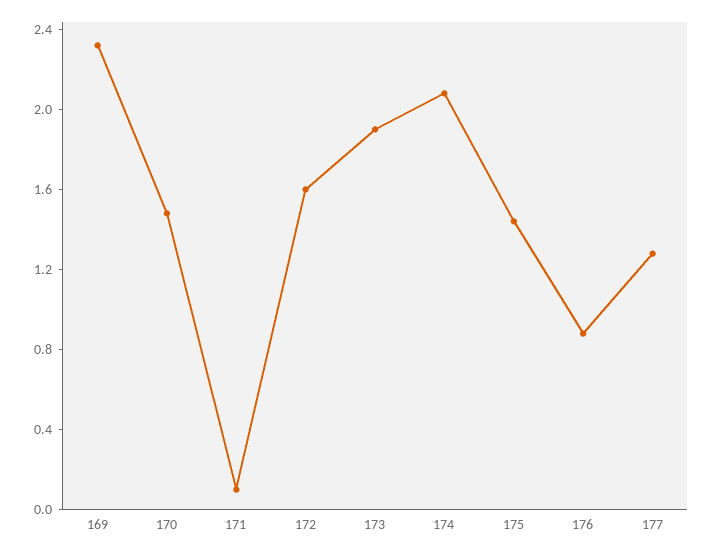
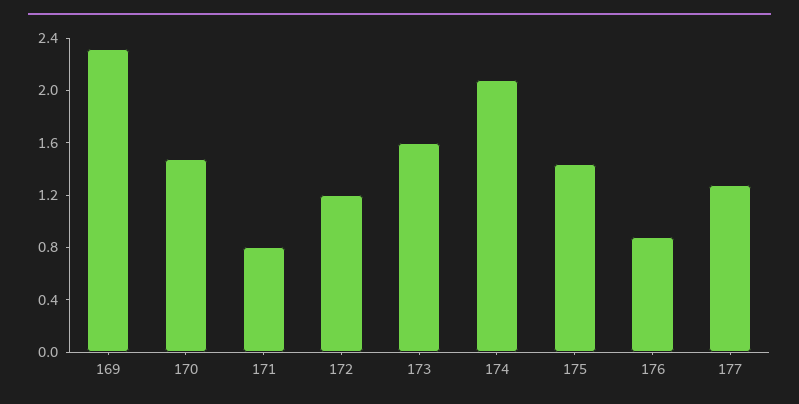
171: 0.1 -> 0.8
172: 1.6 -> 1.2
173: 1.9 -> 1.6

